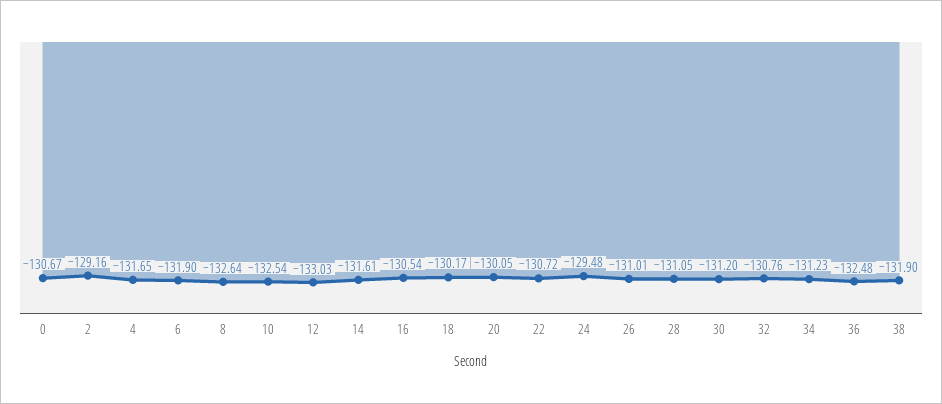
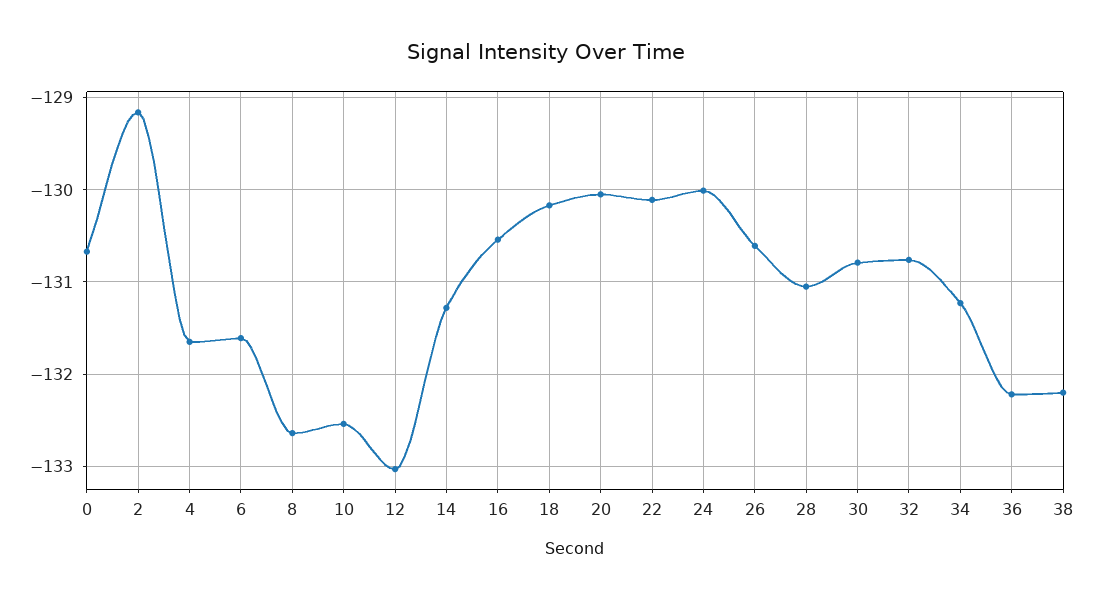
6: -131.9 -> -131.6
14: -131.61 -> -131.3
22: -130.72 -> -130.1
24: -129.48 -> -130
26: -131.01 -> -130.6
30: -131.2 -> -130.8
36: -132.48 -> -132.2
38: -131.9 -> -132.2

